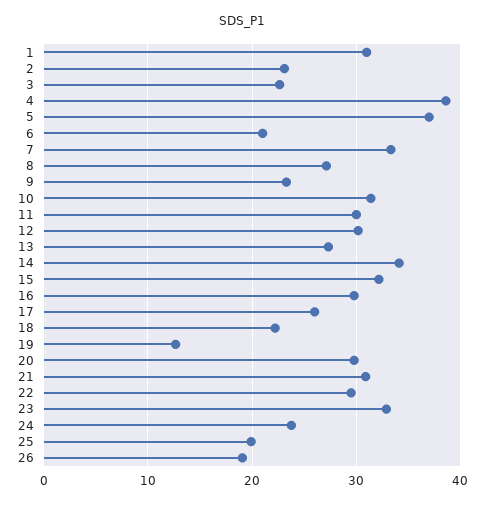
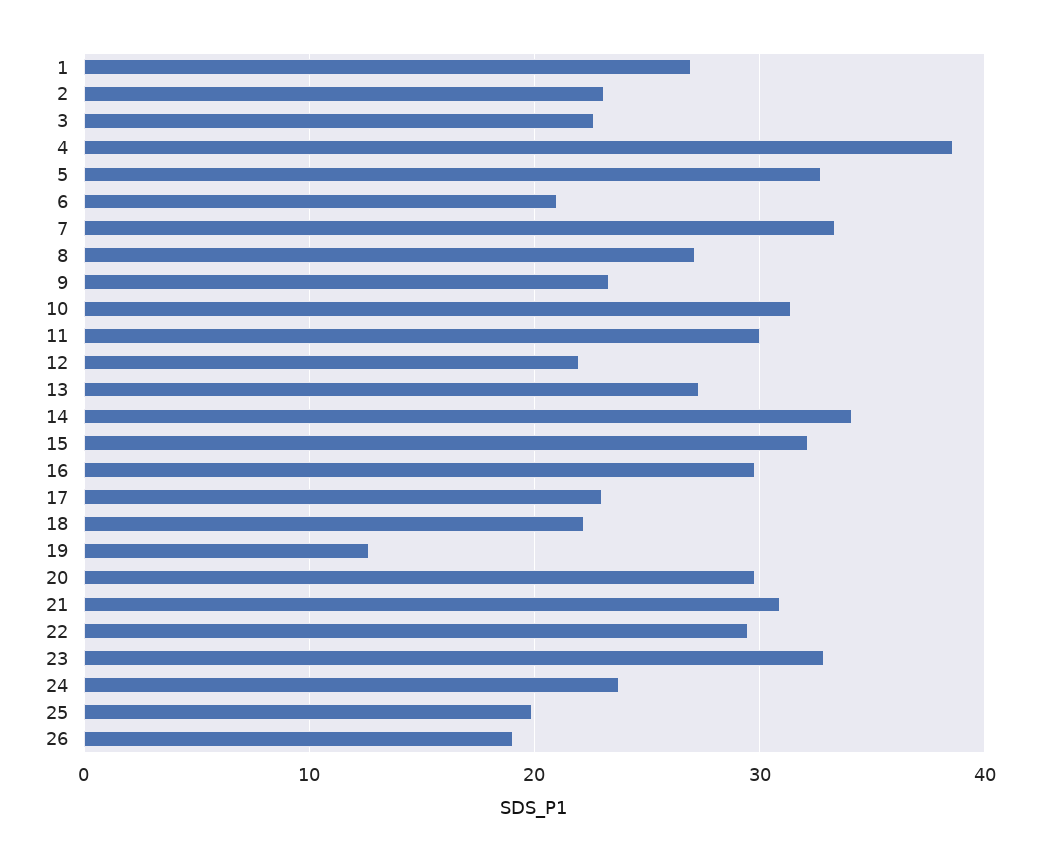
1: 31 -> 27
5: 37 -> 33
12: 30 -> 22
17: 26 -> 23

